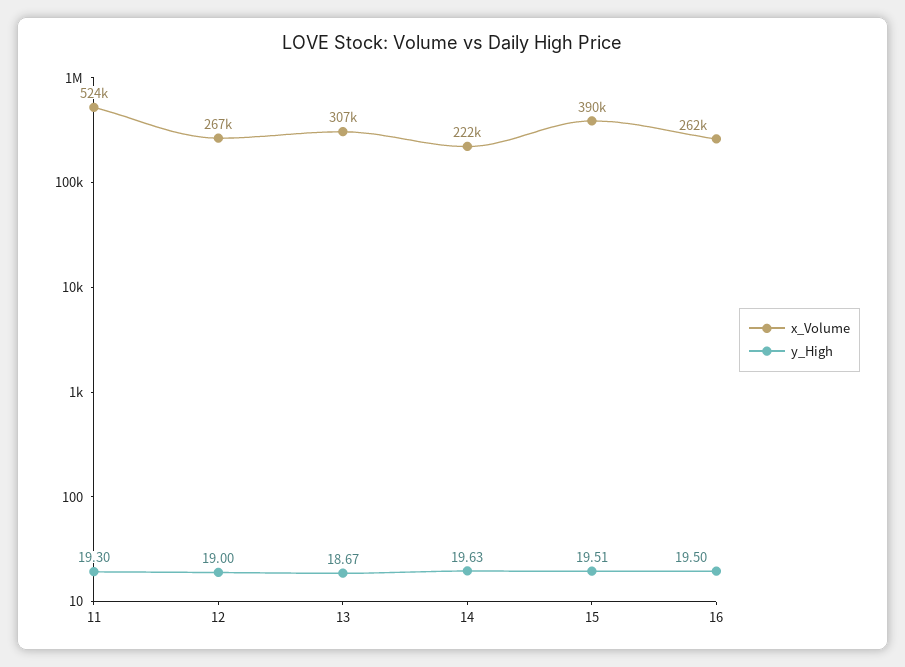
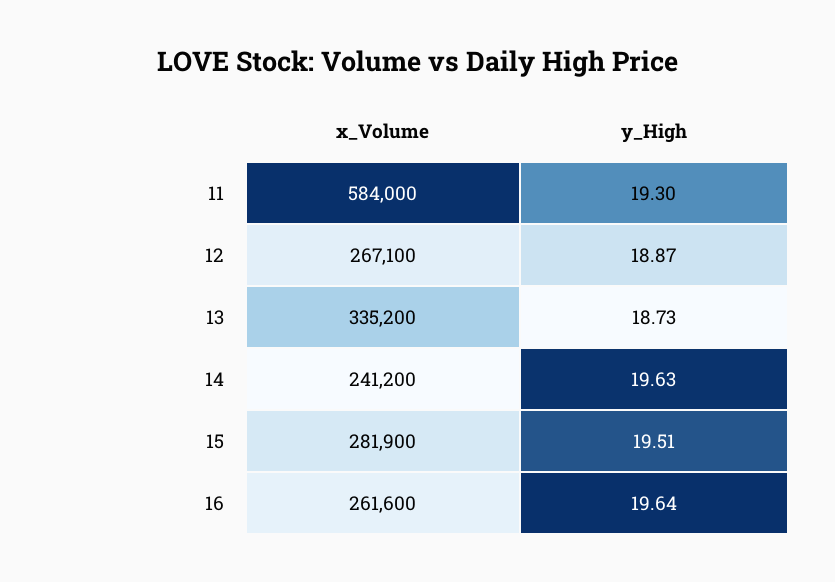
x_Volume, 11: 524000 -> 584000
y_High, 12: 19 -> 18.87
x_Volume, 13: 307000 -> 335200
y_High, 13: 18.67 -> 18.73
x_Volume, 14: 222000 -> 241200
x_Volume, 15: 390000 -> 281900
y_High, 16: 19.5 -> 19.64

